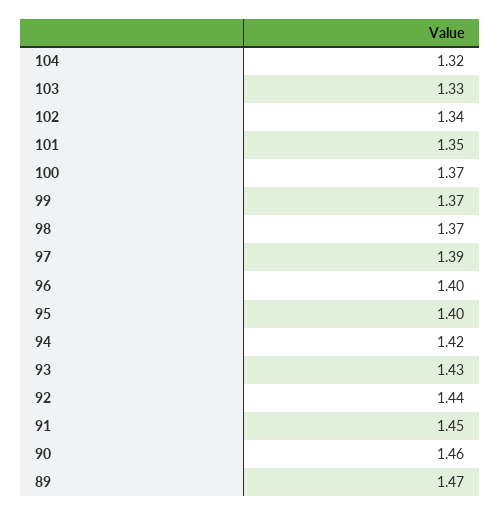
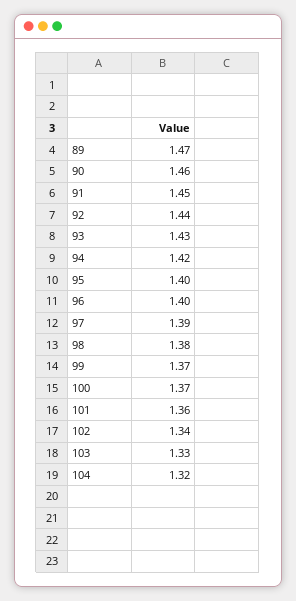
101: 1.35 -> 1.36
98: 1.37 -> 1.38

